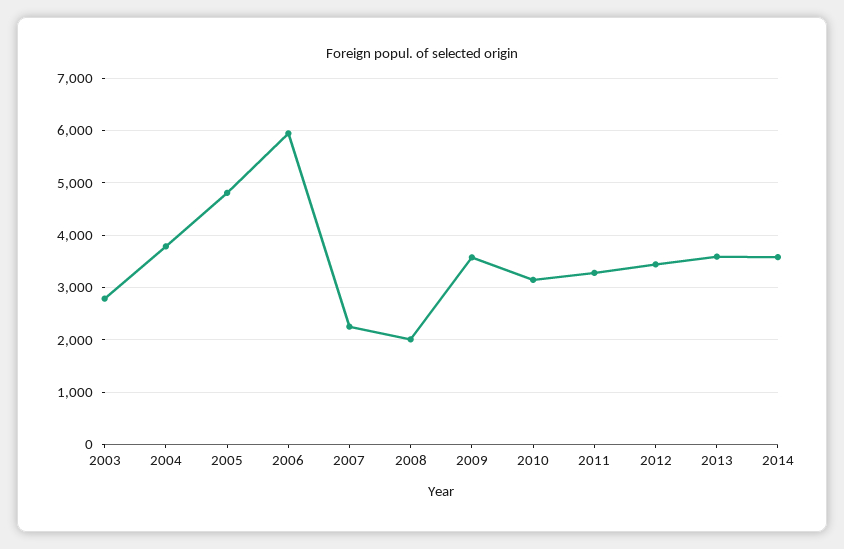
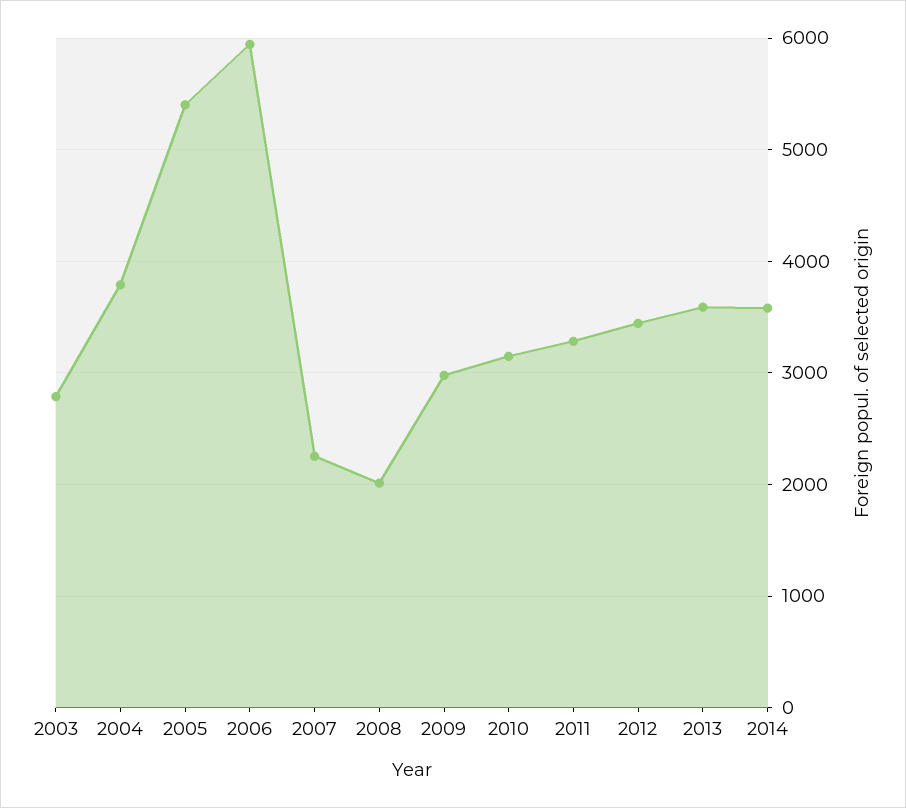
2005: 4800 -> 5400
2009: 3600 -> 3000

